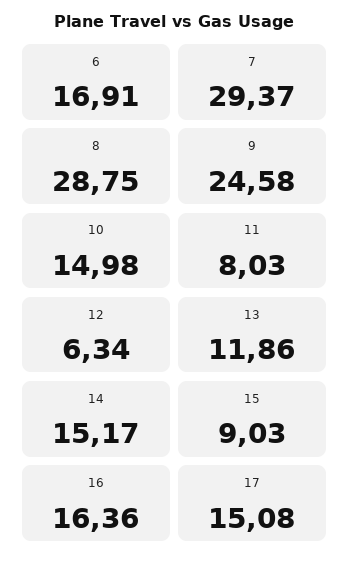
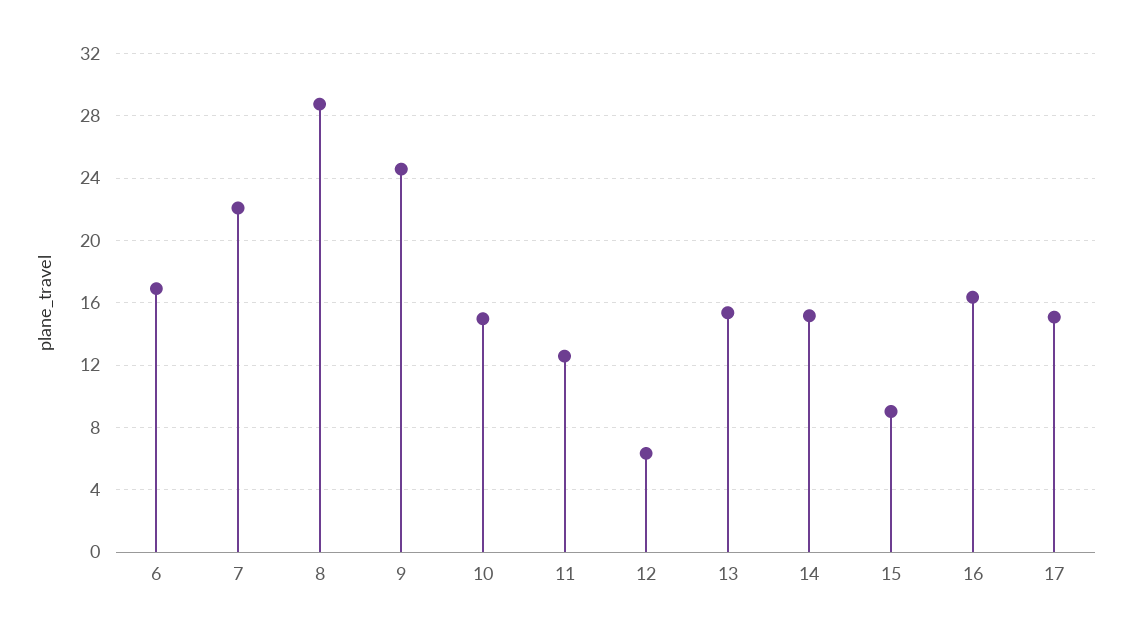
7: 29.37 -> 22
11: 8.03 -> 12.5
13: 11.86 -> 15.5

